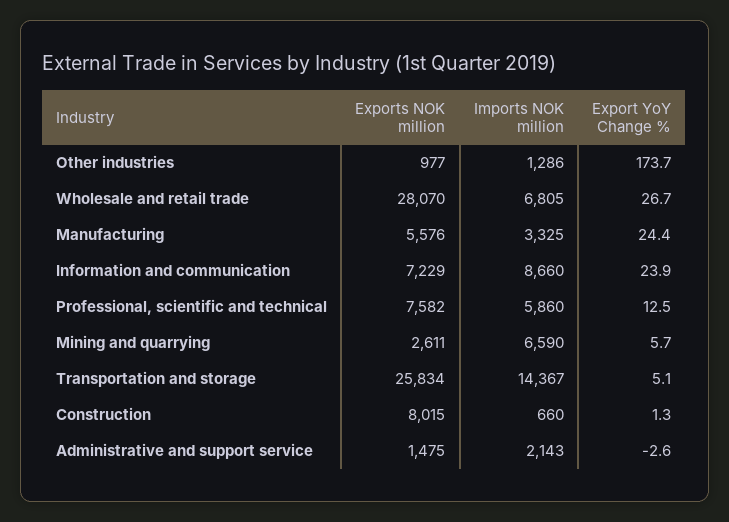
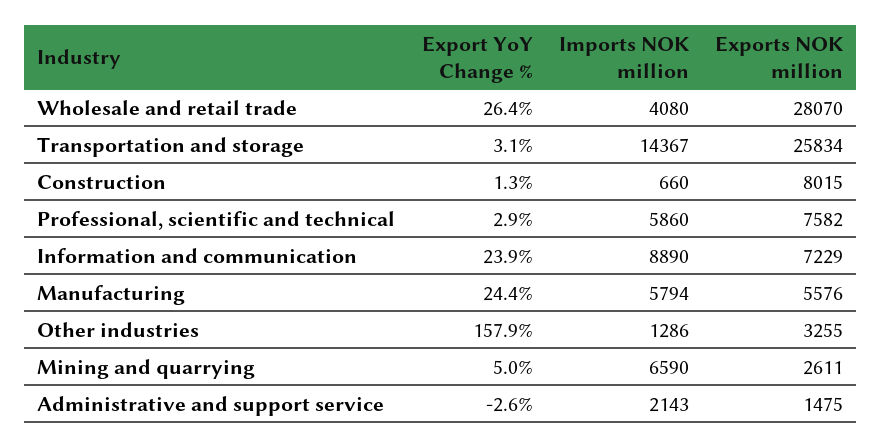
Exports NOK million, Other industries: 977 -> 3255
Export YoY Change %, Other industries: 173.7 -> 157.9
Imports NOK million, Wholesale and retail trade: 6805 -> 4080
Export YoY Change %, Wholesale and retail trade: 26.7 -> 26.4
Imports NOK million, Manufacturing: 3325 -> 5794
Imports NOK million, Information and communication: 8660 -> 8890
Export YoY Change %, Professional, scientific and technical: 12.5 -> 2.9
Export YoY Change %, Mining and quarrying: 5.7 -> 5
Export YoY Change %, Transportation and storage: 5.1 -> 3.1

